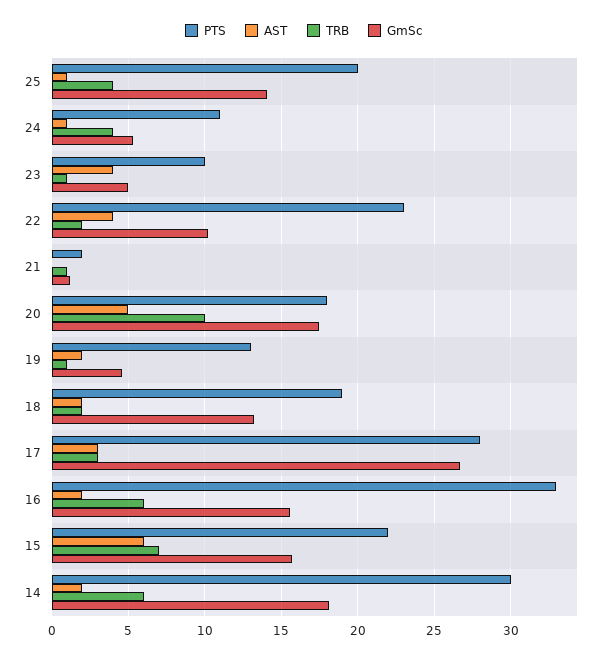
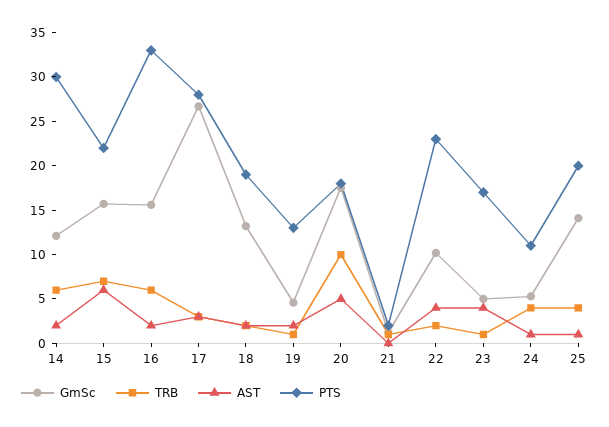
PTS, 23: 10 -> 17
GmSc, 14: 18 -> 12

